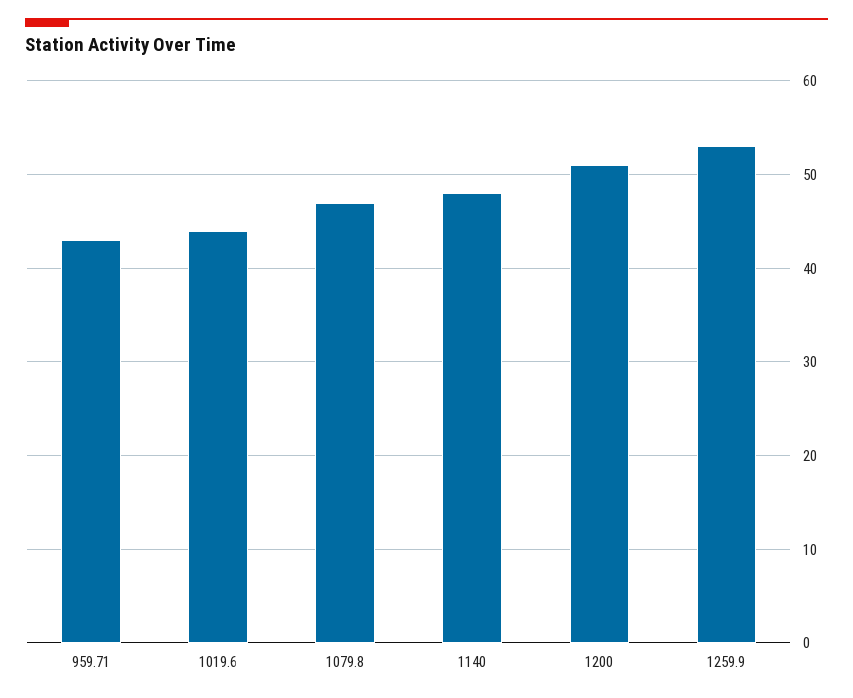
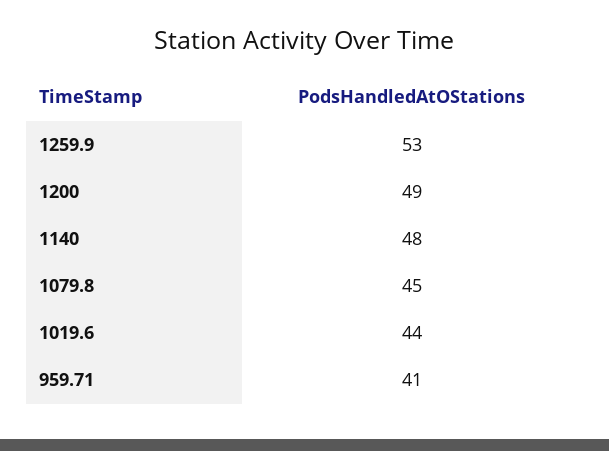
959.71: 43 -> 41
1079.8: 47 -> 45
1200: 51 -> 49

